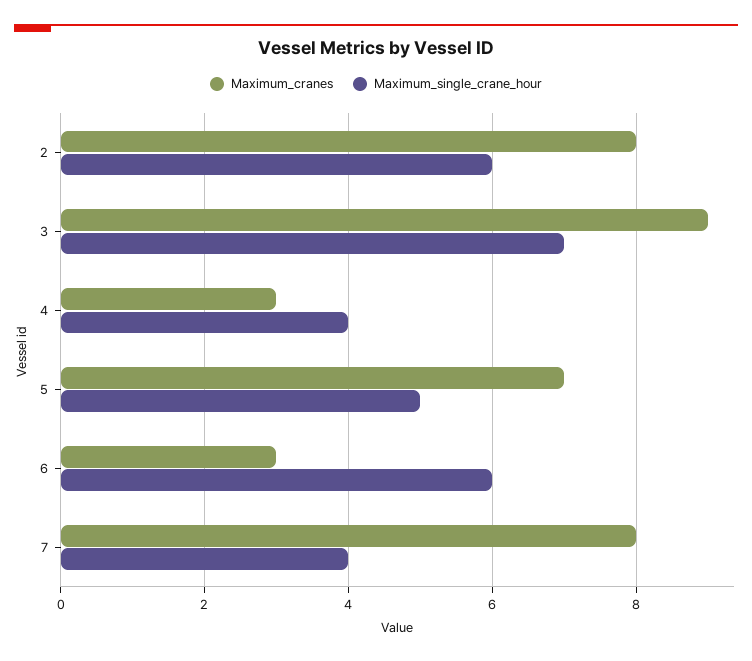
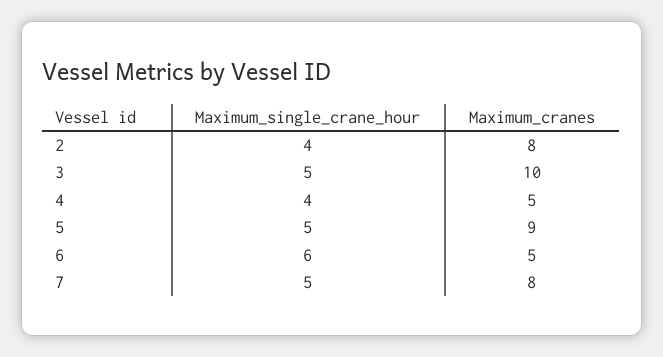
Maximum_single_crane_hour, 2: 6 -> 4
Maximum_cranes, 3: 9 -> 10
Maximum_single_crane_hour, 3: 7 -> 5
Maximum_cranes, 4: 3 -> 5
Maximum_cranes, 5: 7 -> 9
Maximum_cranes, 6: 3 -> 5
Maximum_single_crane_hour, 7: 4 -> 5

